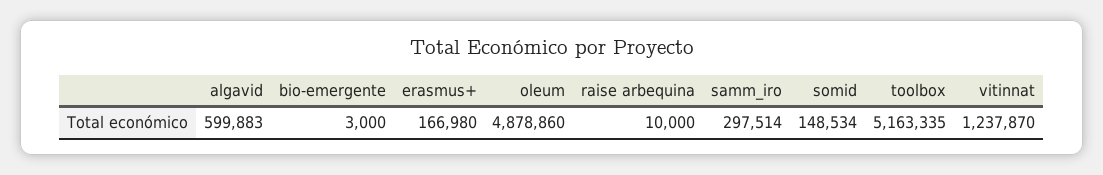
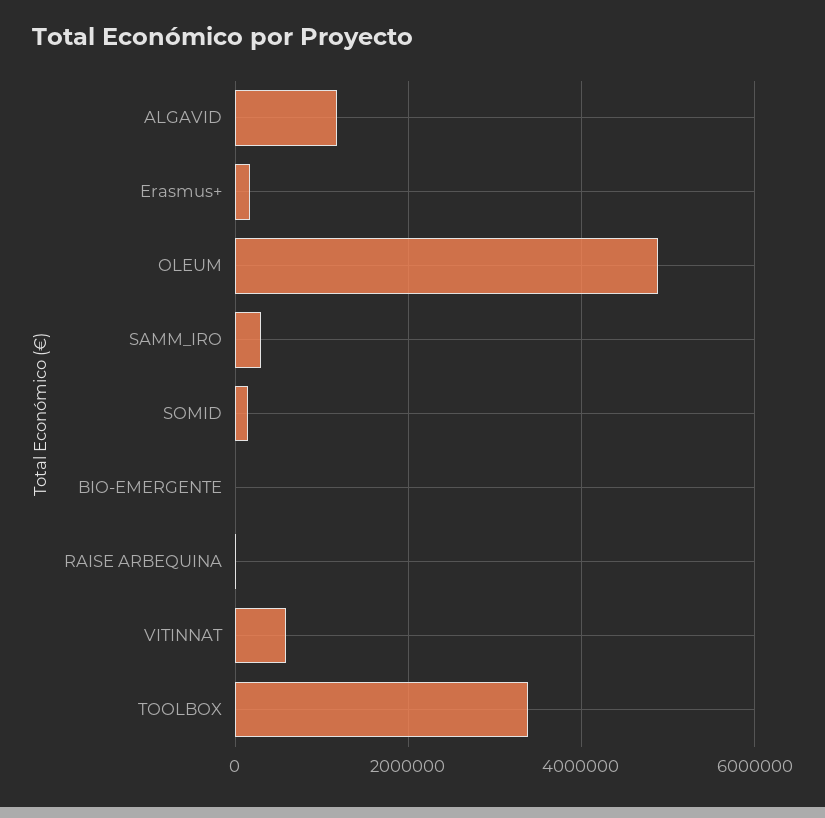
algavid: 599883 -> 1200000
toolbox: 5163335 -> 3400000
vitinnat: 1237870 -> 600000

